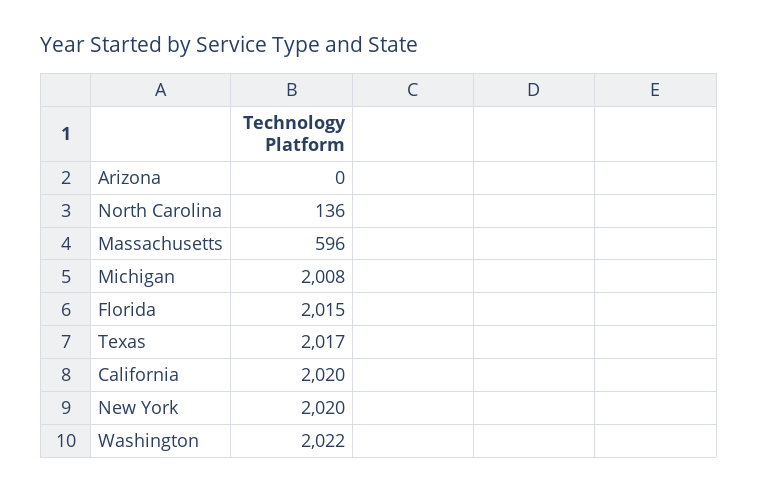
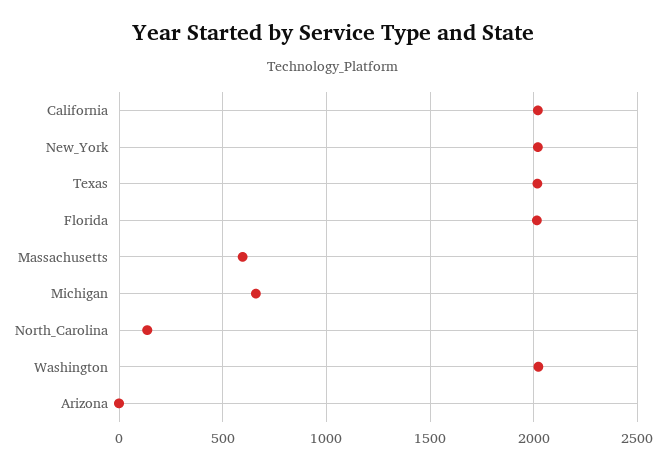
Michigan: 2008 -> 650

